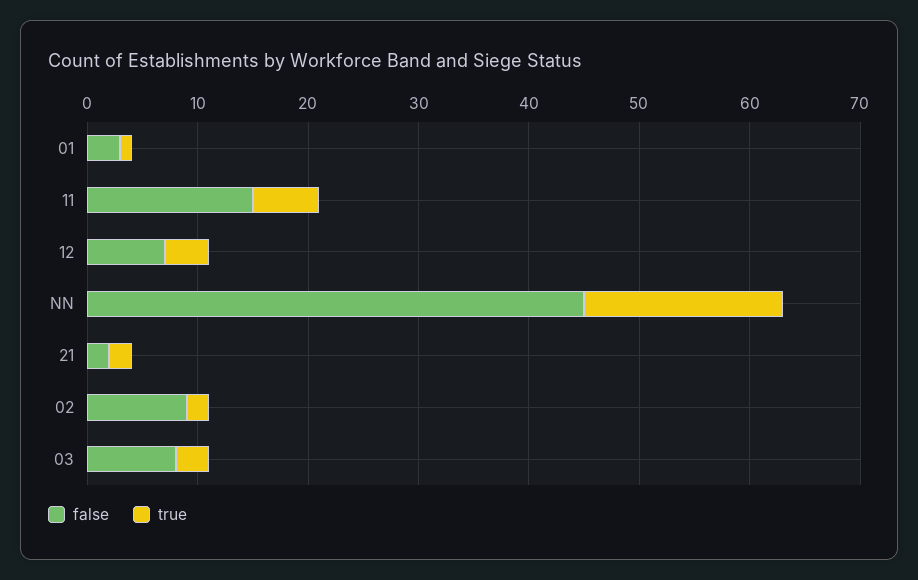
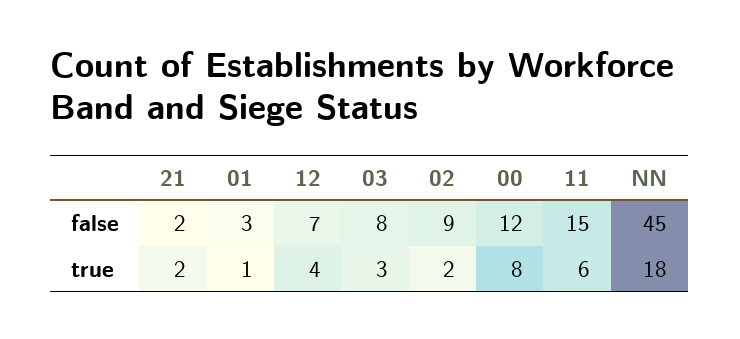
false, 00: none -> 12
true, 00: none -> 8

